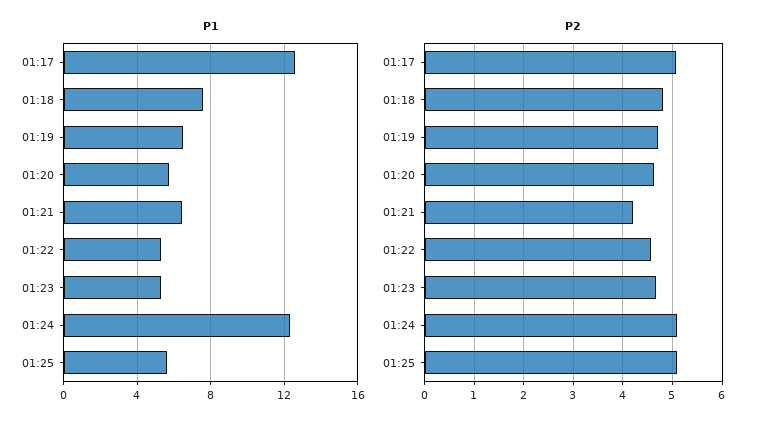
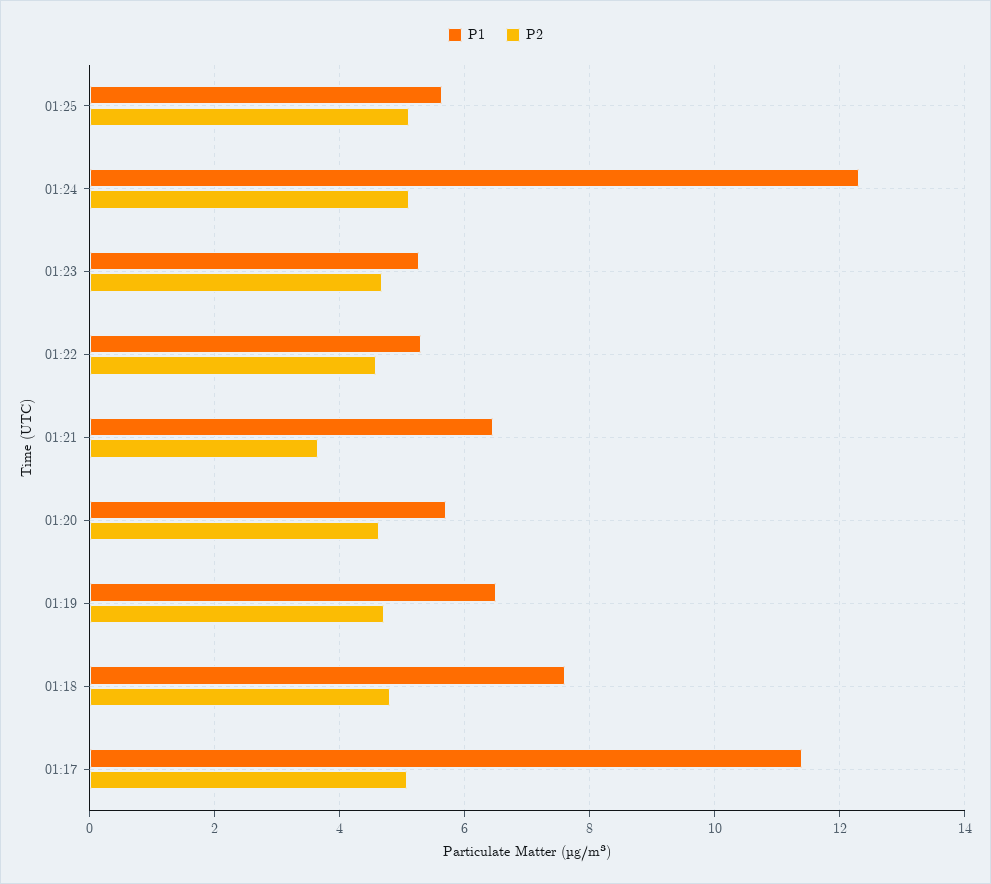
P1, 01:17: 12.5 -> 11.4
P2, 01:21: 4.2 -> 3.6

